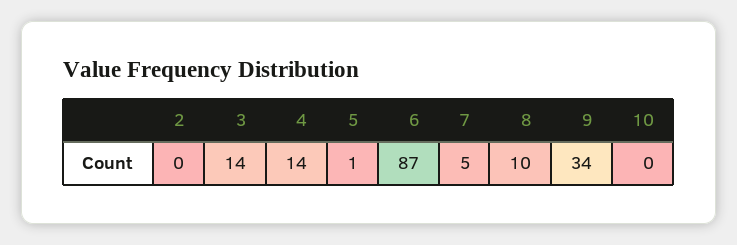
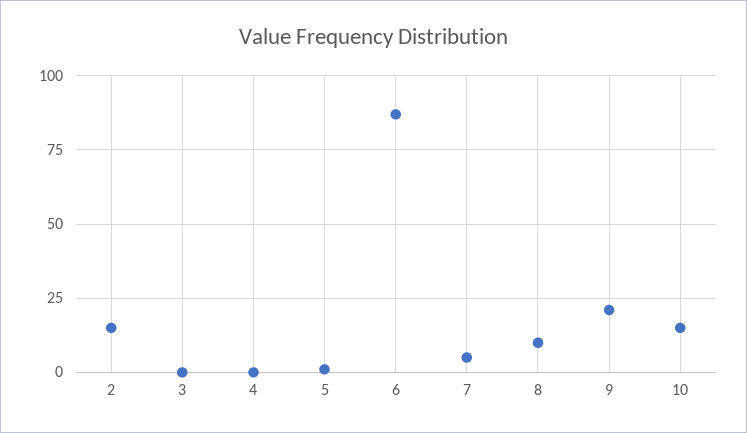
2: 0 -> 15
3: 14 -> 0
4: 14 -> 0
9: 34 -> 20
10: 0 -> 15

